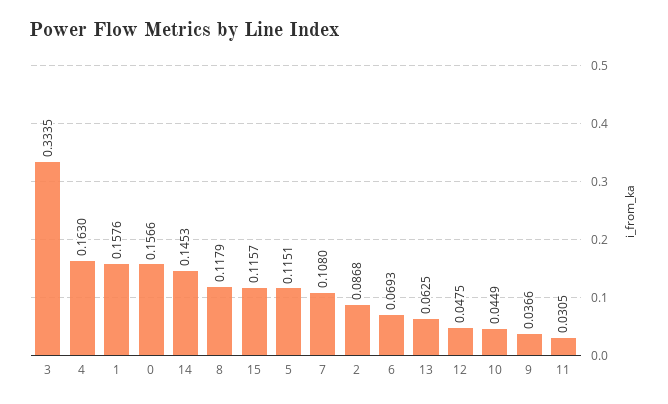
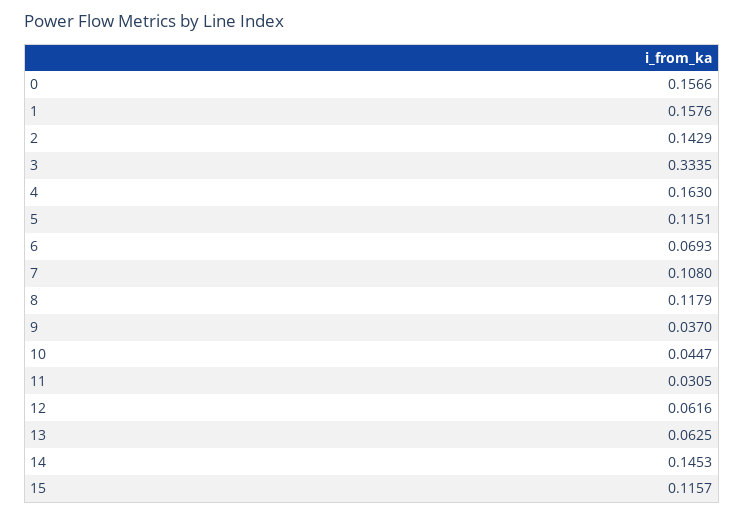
2: 0.0868 -> 0.1429
12: 0.0475 -> 0.0616
10: 0.0449 -> 0.0447
9: 0.0366 -> 0.037

